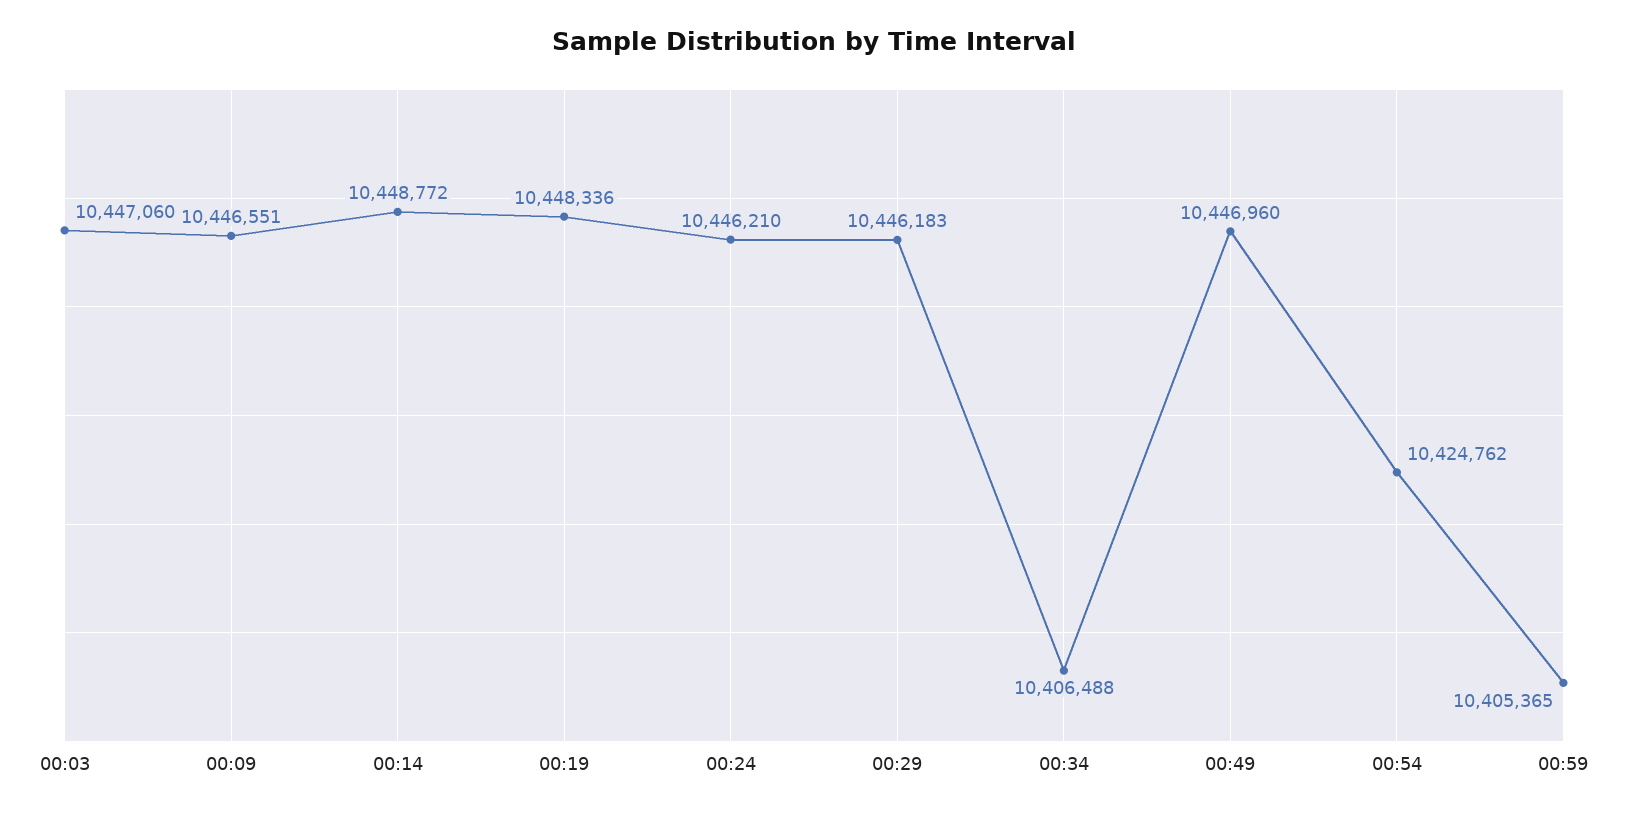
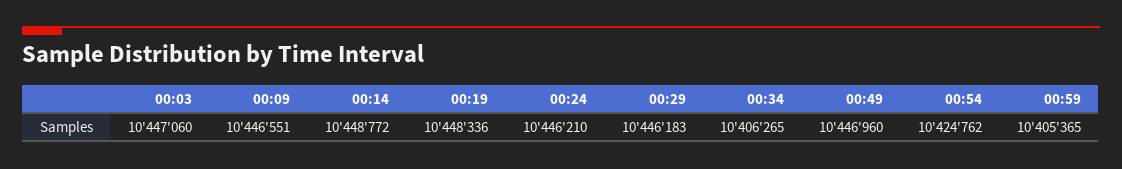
00:34: 10406488 -> 10406265

